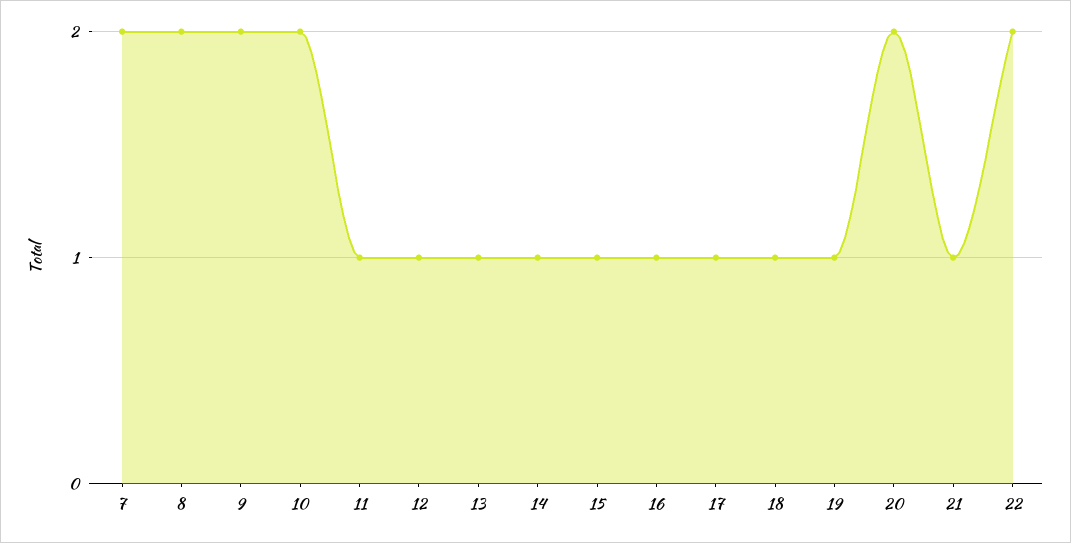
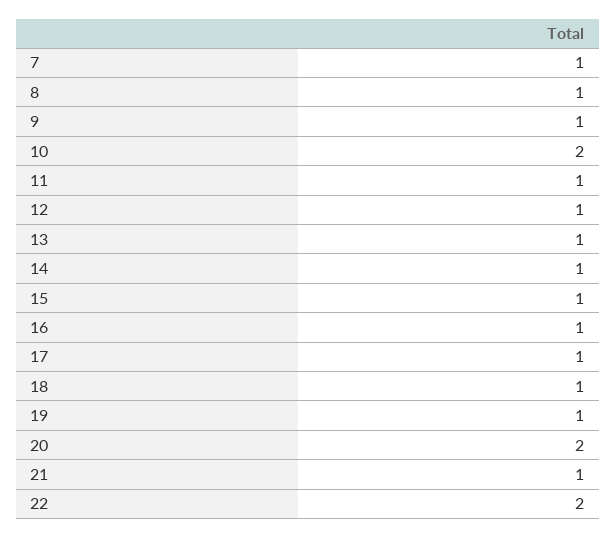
7: 2 -> 1
8: 2 -> 1
9: 2 -> 1

